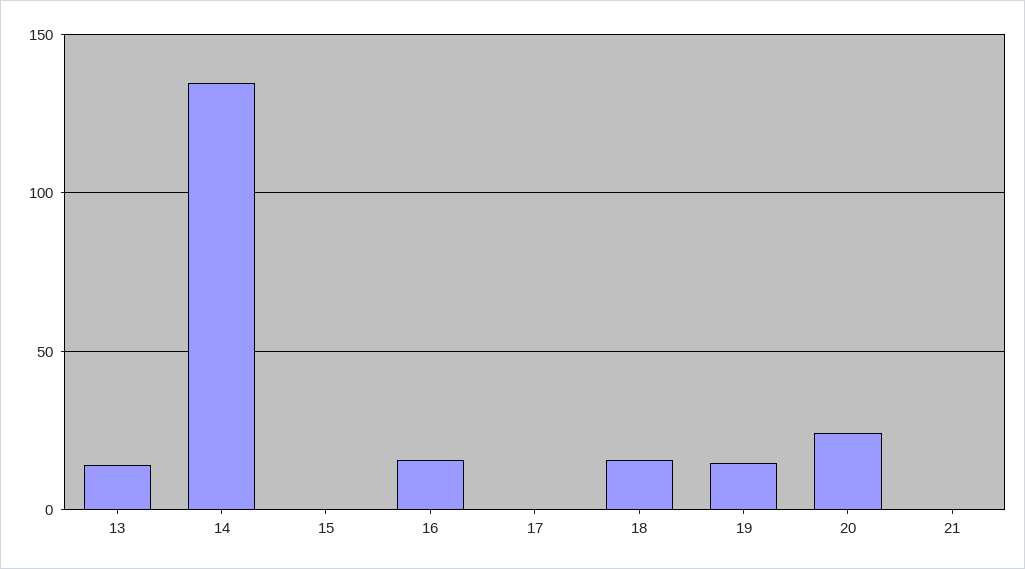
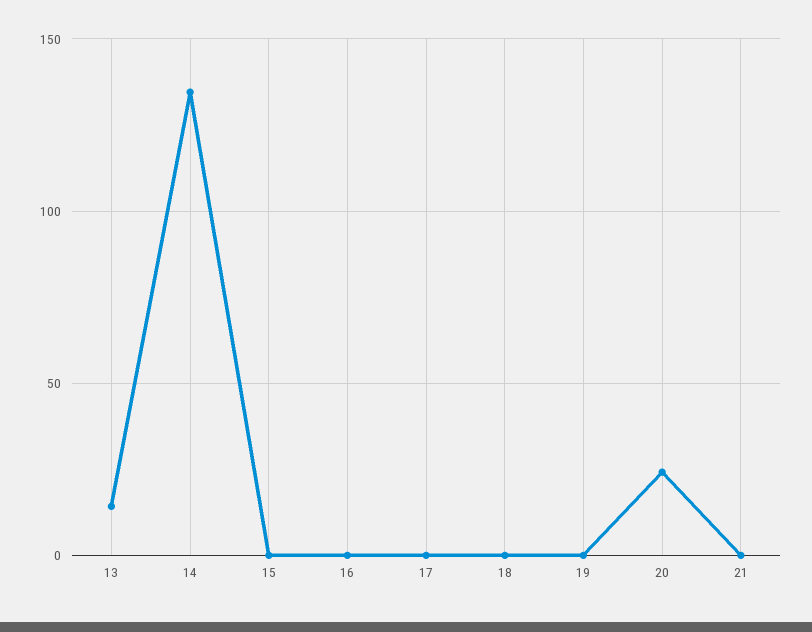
16: 15 -> 0
18: 15 -> 0
19: 15 -> 0

